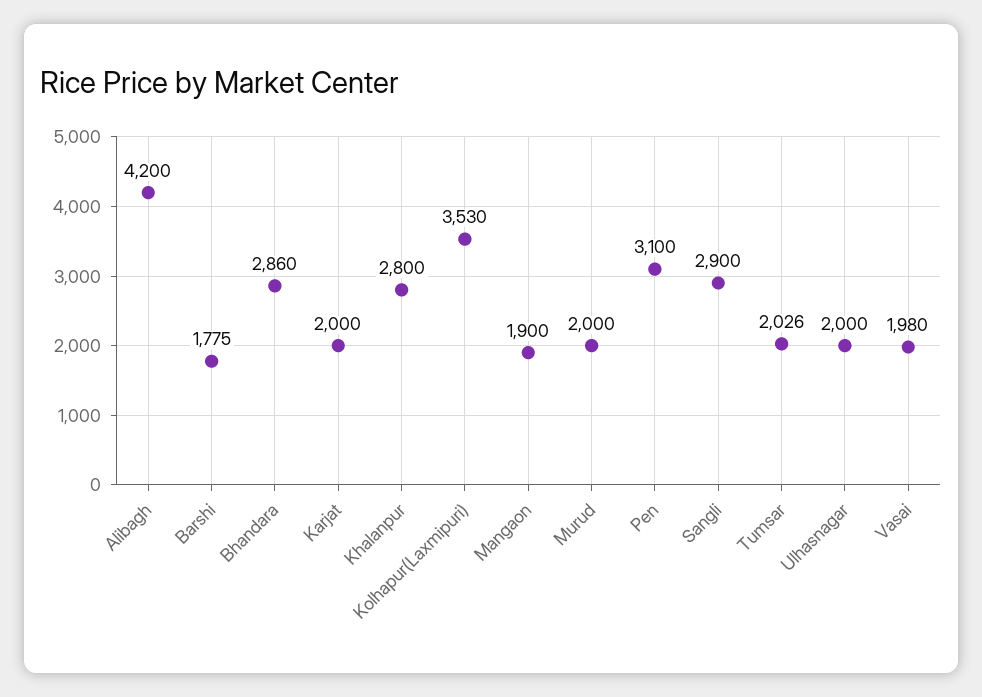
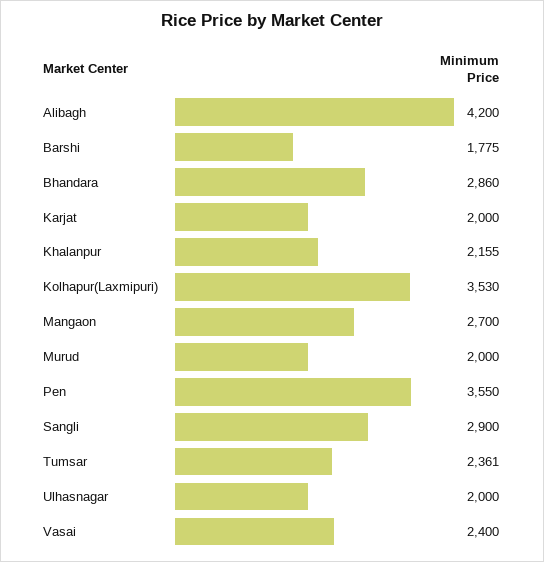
Khalanpur: 2800 -> 2155
Mangaon: 1900 -> 2700
Pen: 3100 -> 3550
Tumsar: 2026 -> 2361
Vasai: 1980 -> 2400

